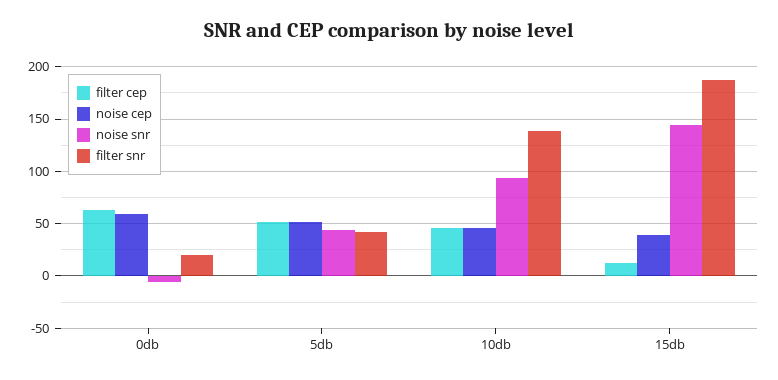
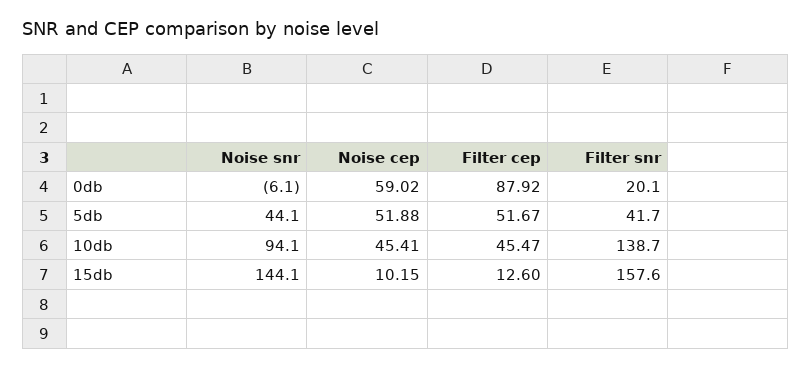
filter cep, 0db: 60 -> 87.92
noise cep, 15db: 40 -> 10.15
filter snr, 15db: 190 -> 157.6

